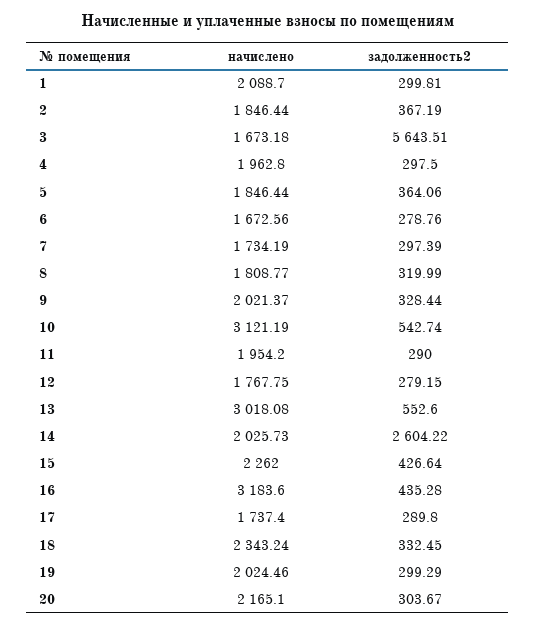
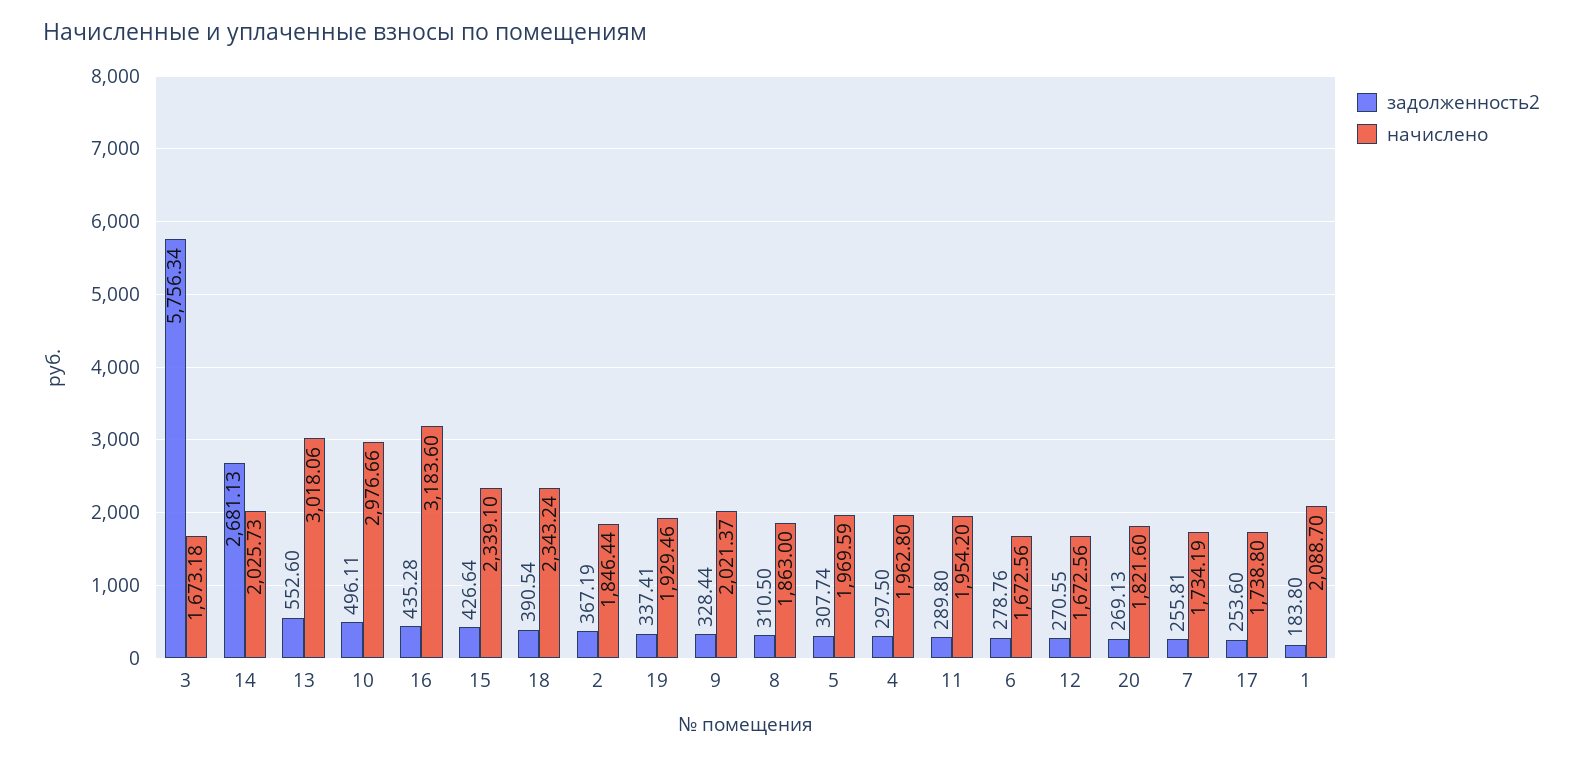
задолженность2, 1: 299.81 -> 183.8
задолженность2, 3: 5643.51 -> 5756.34
начислено, 5: 1846.44 -> 1969.59
задолженность2, 5: 364.06 -> 307.74
задолженность2, 7: 297.39 -> 255.81
начислено, 8: 1808.77 -> 1863
задолженность2, 8: 319.99 -> 310.5
начислено, 10: 3121.19 -> 2976.66
задолженность2, 10: 542.74 -> 496.11
задолженность2, 11: 290 -> 289.8
начислено, 12: 1767.75 -> 1672.56
задолженность2, 12: 279.15 -> 270.55
начислено, 13: 3018.08 -> 3018.06
задолженность2, 14: 2604.22 -> 2681.13
начислено, 15: 2262 -> 2339.1
начислено, 17: 1737.4 -> 1738.8
задолженность2, 17: 289.8 -> 253.6
задолженность2, 18: 332.45 -> 390.54
начислено, 19: 2024.46 -> 1929.46
задолженность2, 19: 299.29 -> 337.41
начислено, 20: 2165.1 -> 1821.6
задолженность2, 20: 303.67 -> 269.13

